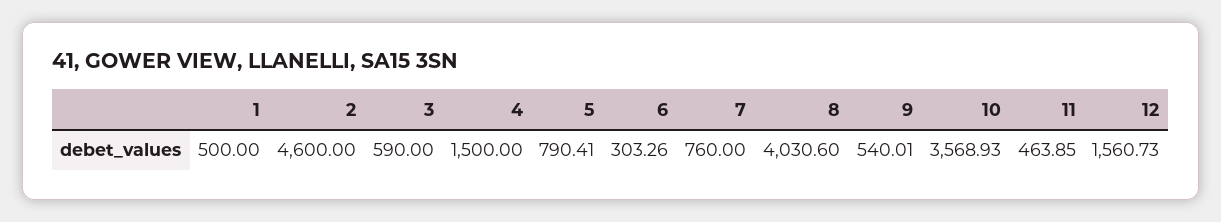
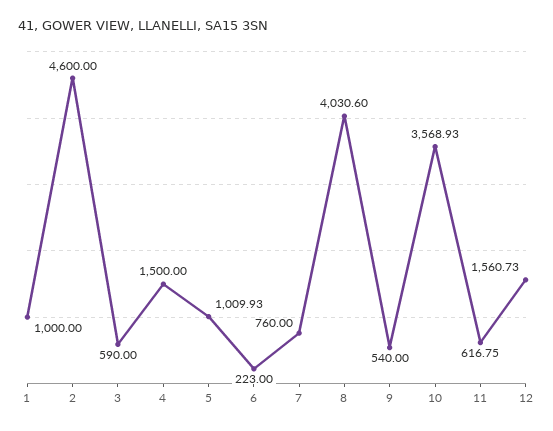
1: 500 -> 1000
5: 790.41 -> 1009.93
6: 303.26 -> 223
9: 540.01 -> 540
11: 463.85 -> 616.75

